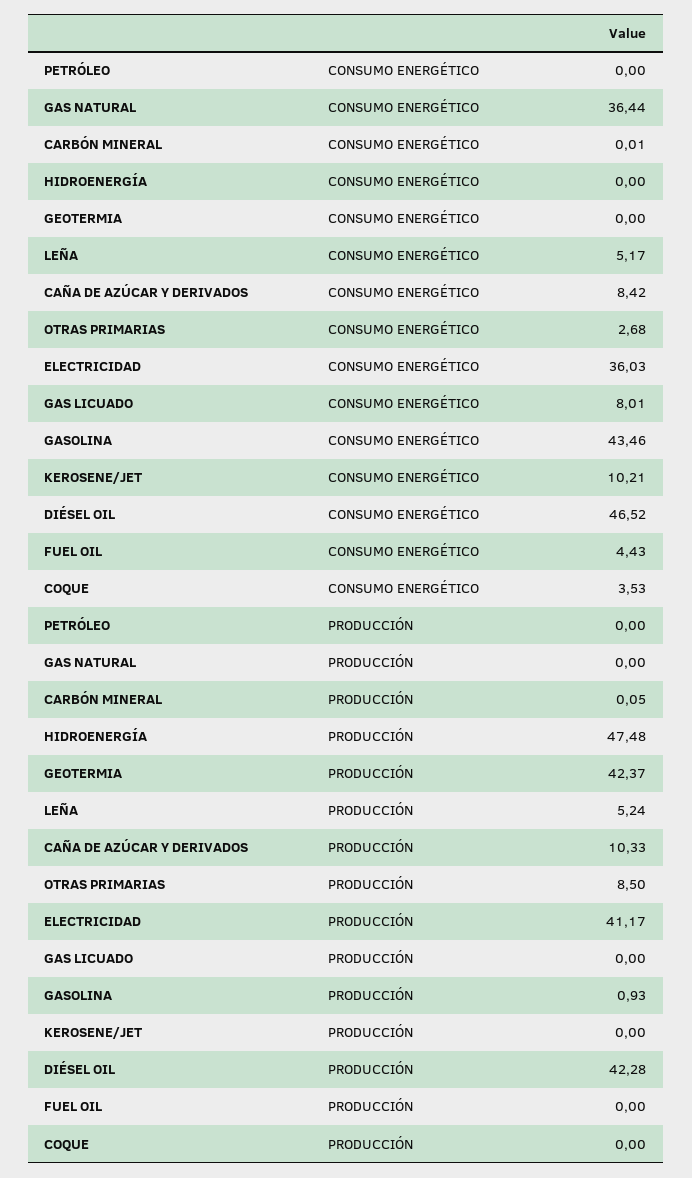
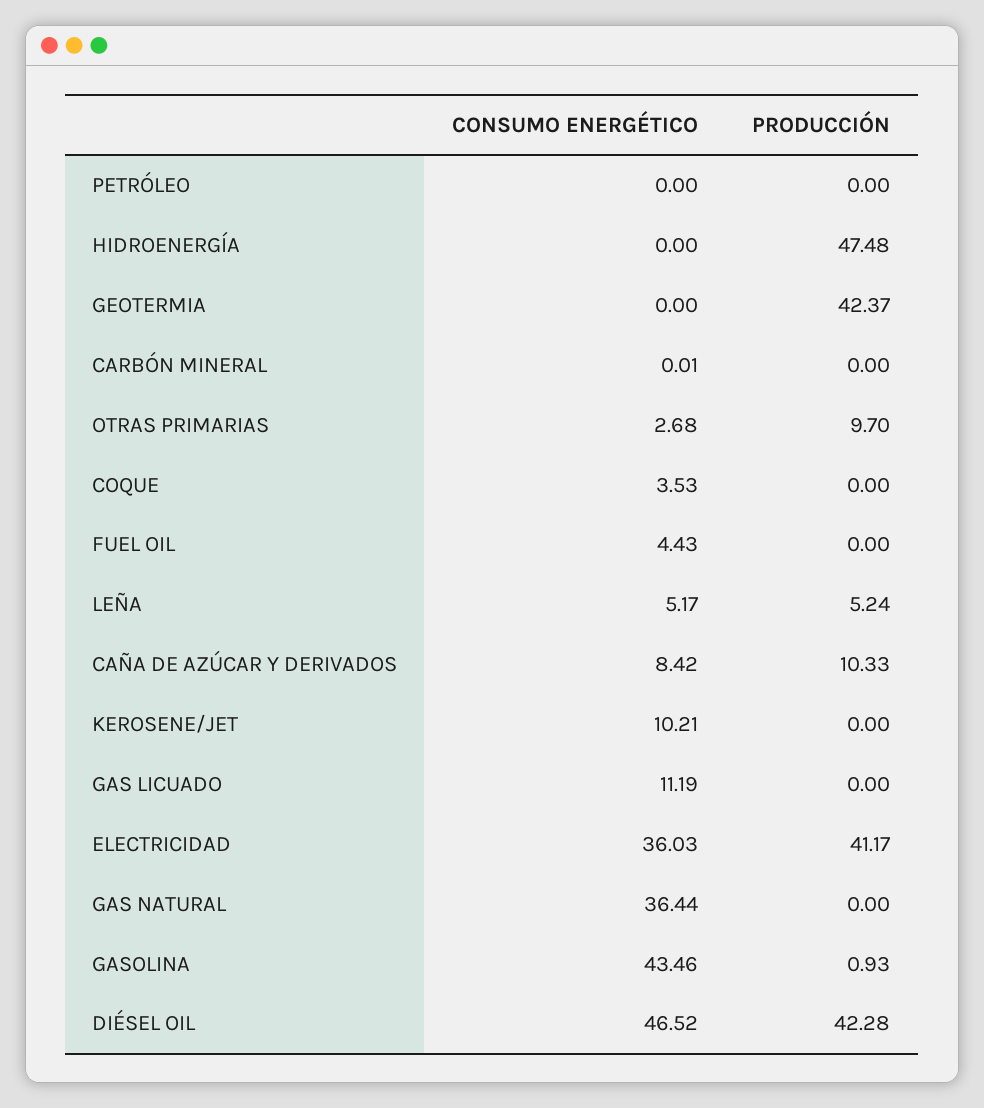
GAS LICUADO, CONSUMO ENERGÉTICO: 8.01 -> 11.19
CARBÓN MINERAL, PRODUCCIÓN: 0.05 -> 0
OTRAS PRIMARIAS, PRODUCCIÓN: 8.5 -> 9.7

